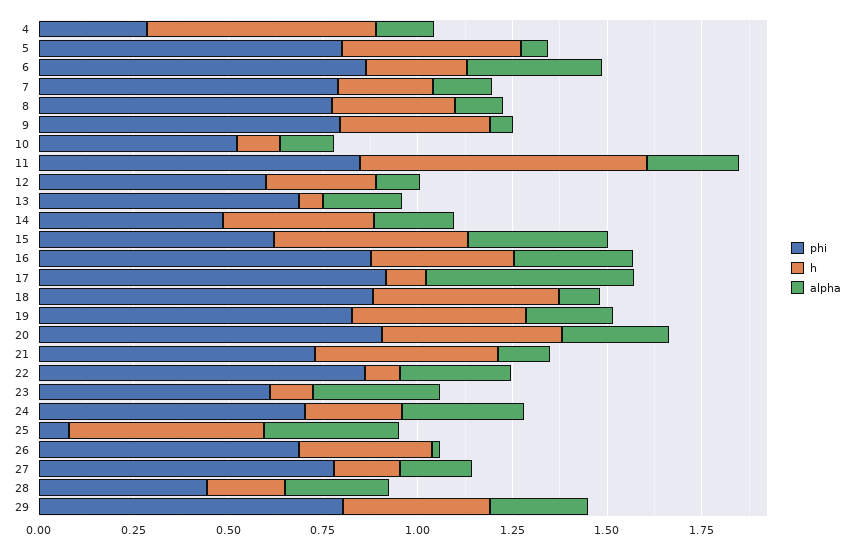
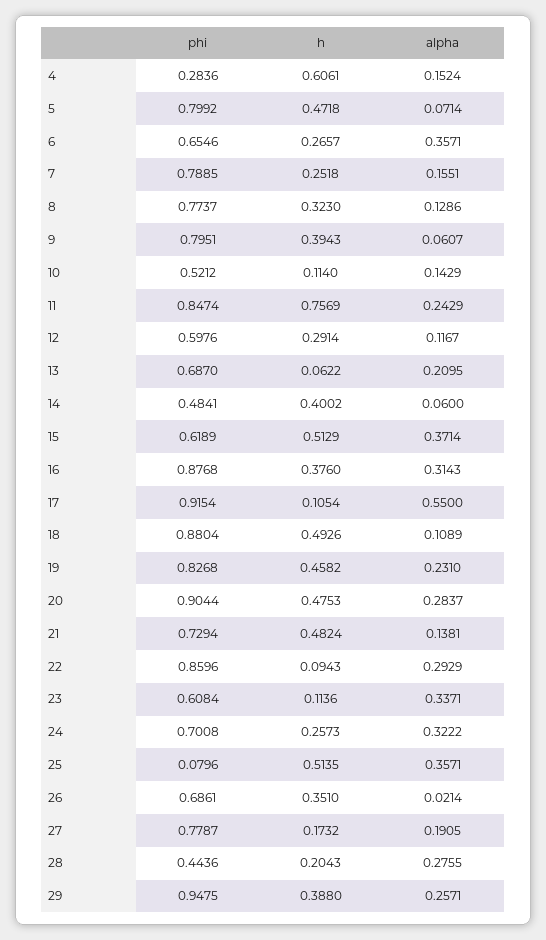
phi, 6: 0.85 -> 0.6546
alpha, 14: 0.2 -> 0.06
phi, 29: 0.8 -> 0.9475

